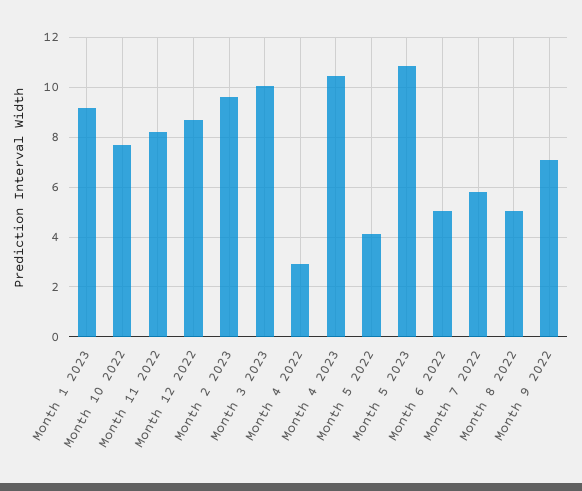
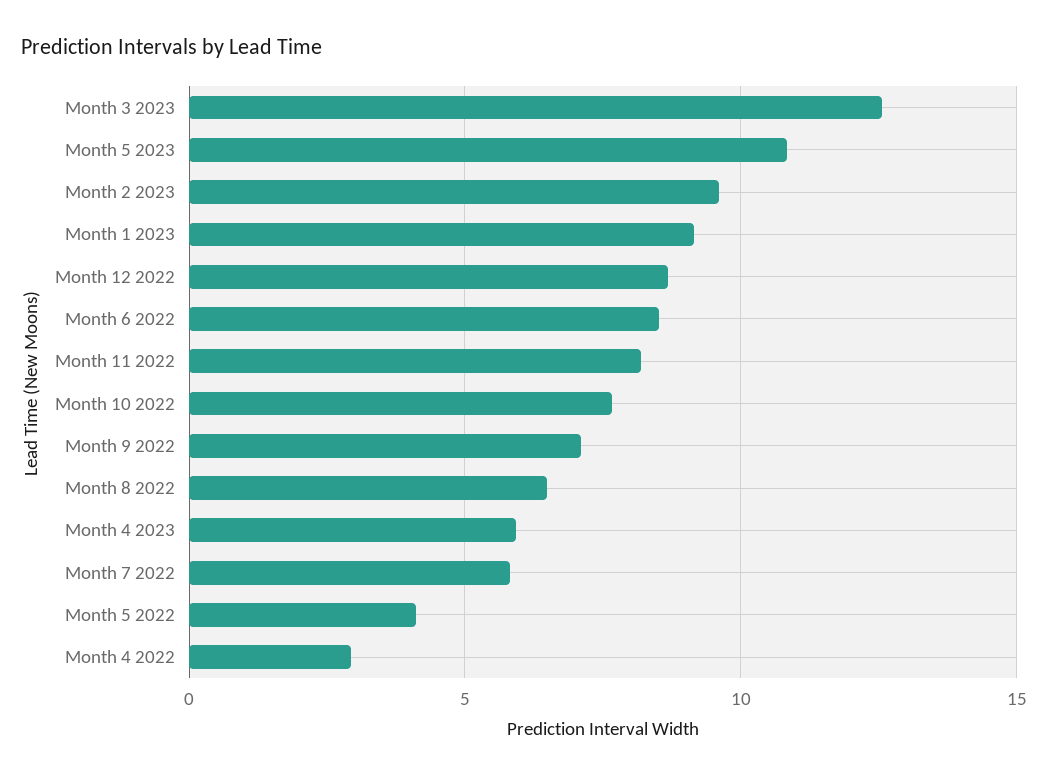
Month 3 2023: 10 -> 12.5
Month 4 2023: 10.5 -> 6
Month 6 2022: 5 -> 8.5
Month 8 2022: 5 -> 6.5

